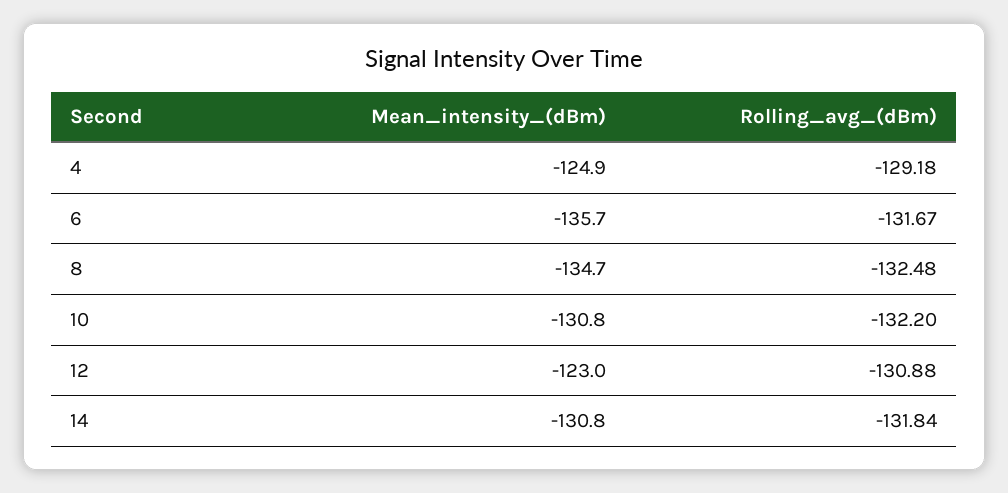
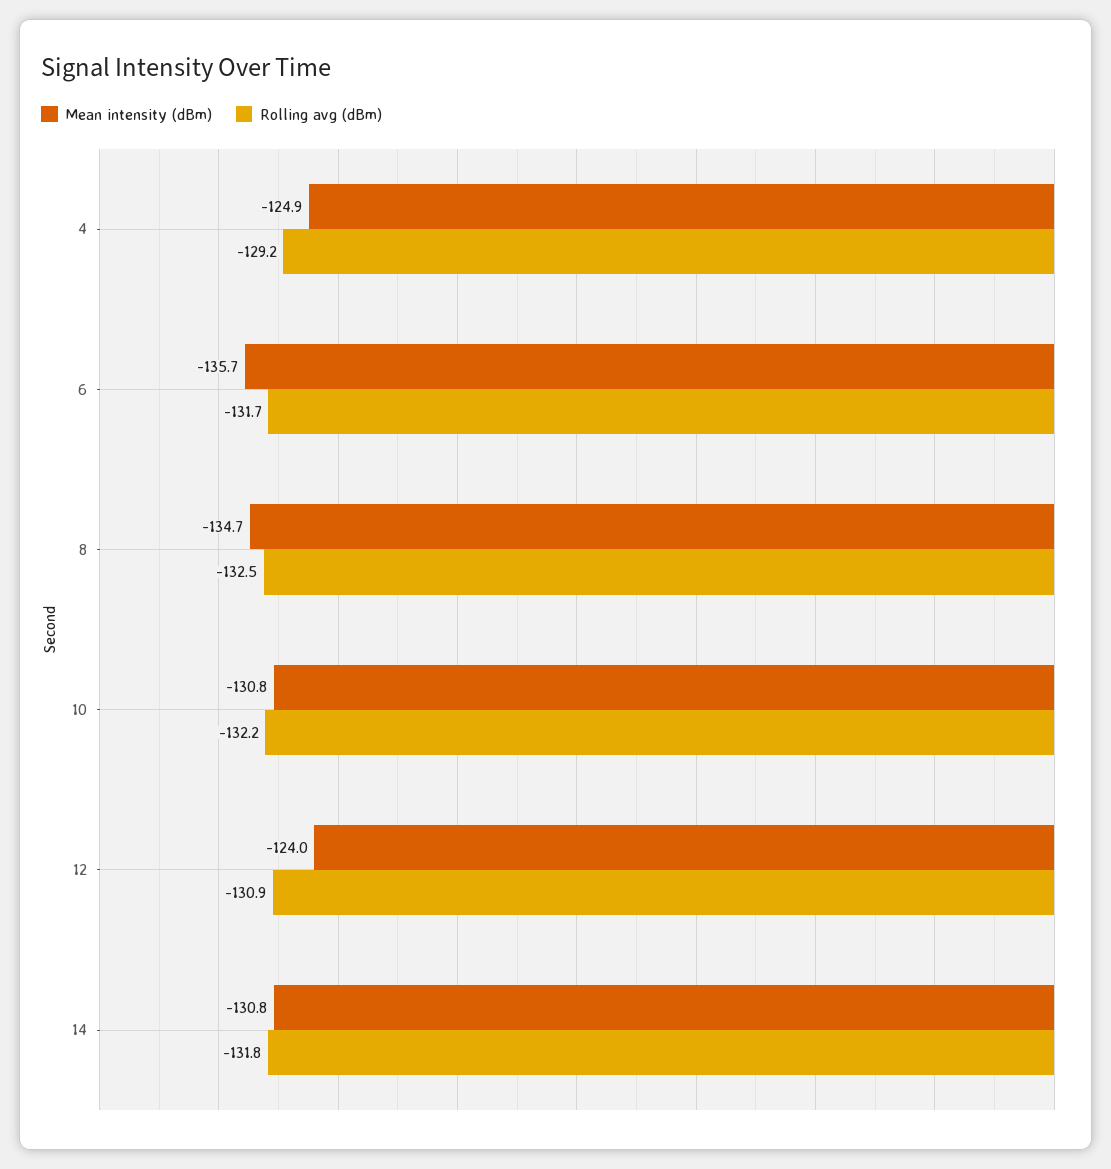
Mean_intensity_(dBm), 12: -123 -> -124

